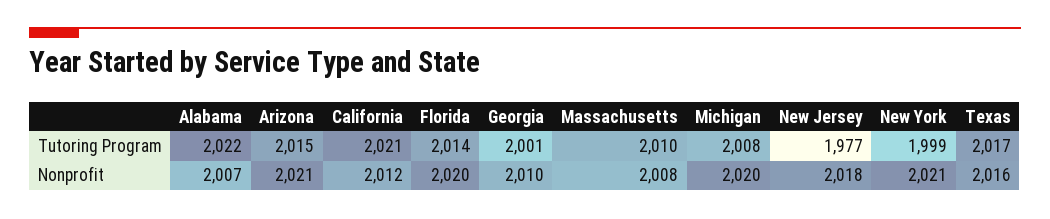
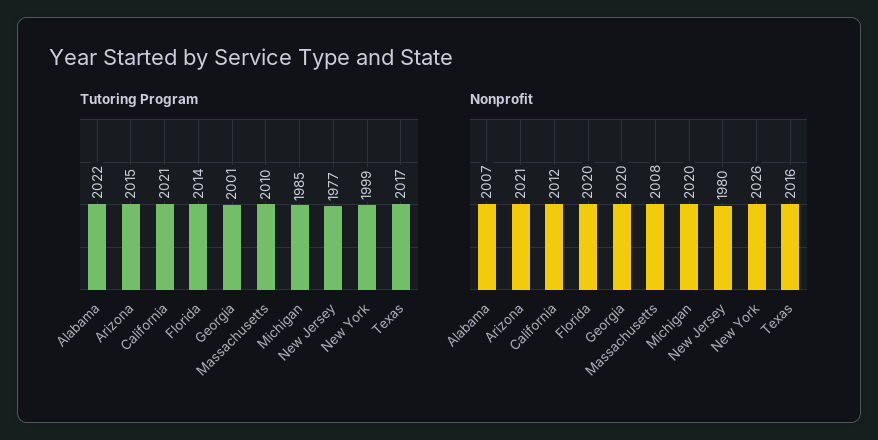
Tutoring Program, Michigan: 2008 -> 1985
Nonprofit, Georgia: 2010 -> 2020
Nonprofit, New Jersey: 2018 -> 1980
Nonprofit, New York: 2021 -> 2026

